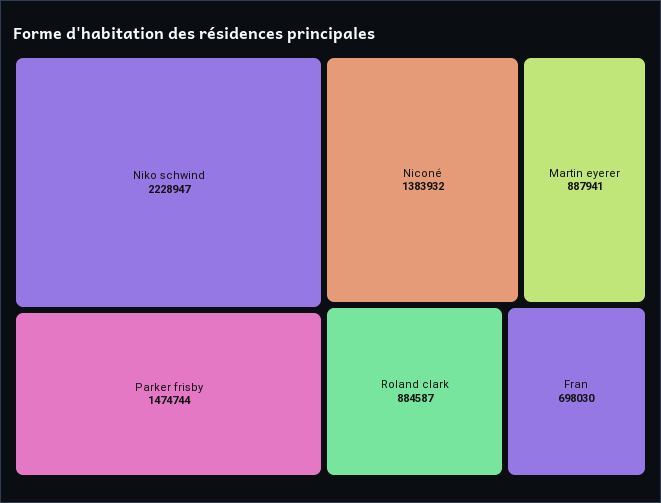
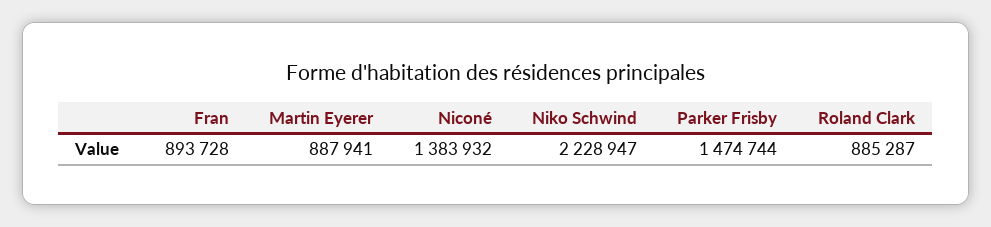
Roland clark: 884587 -> 885287
Fran: 698030 -> 893728

